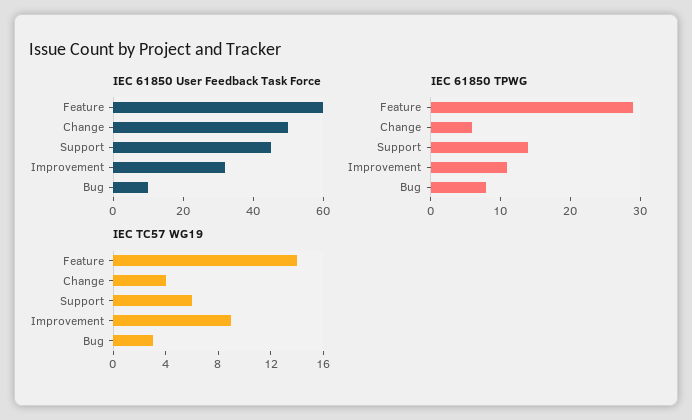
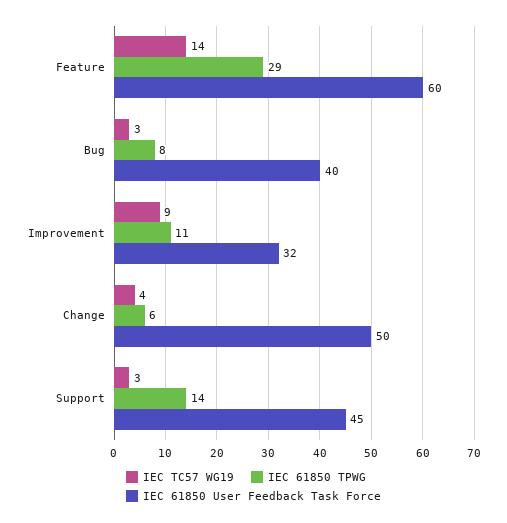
IEC 61850 User Feedback Task Force, Bug: 10 -> 40
IEC TC57 WG19, Support: 6 -> 3

